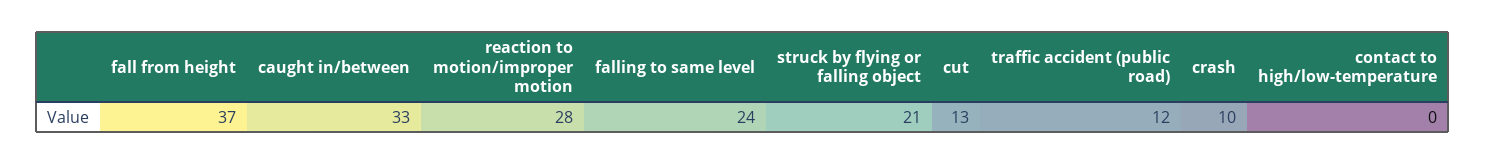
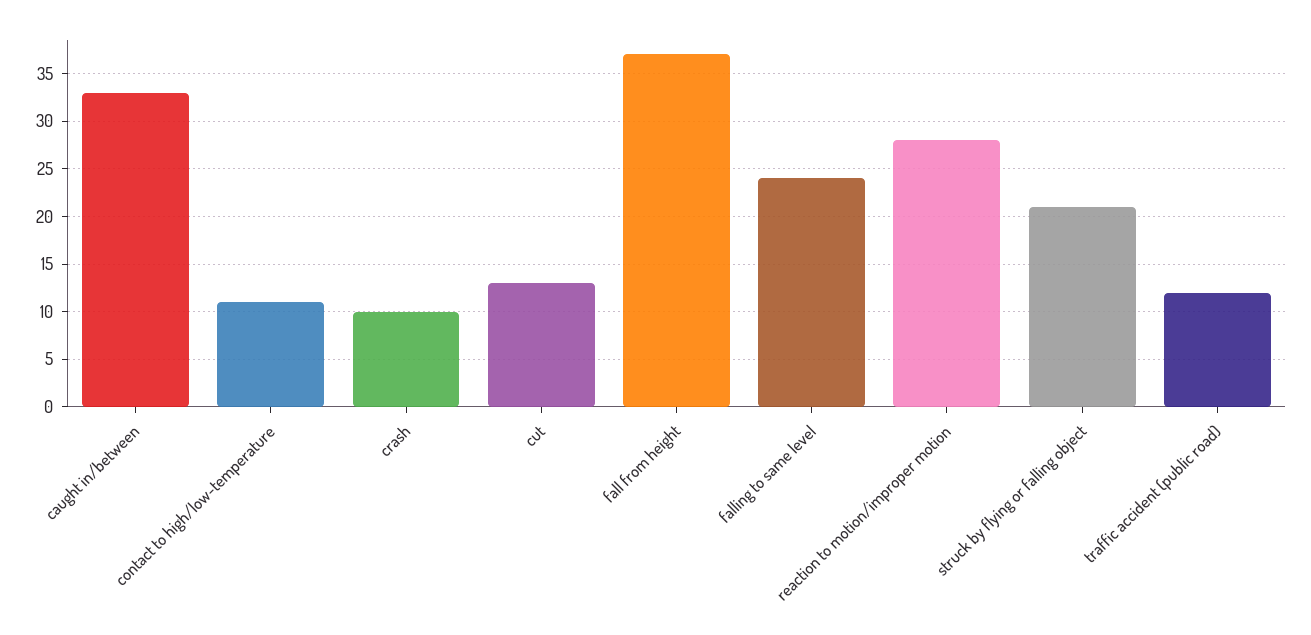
contact to high/low-temperature: 0 -> 11

